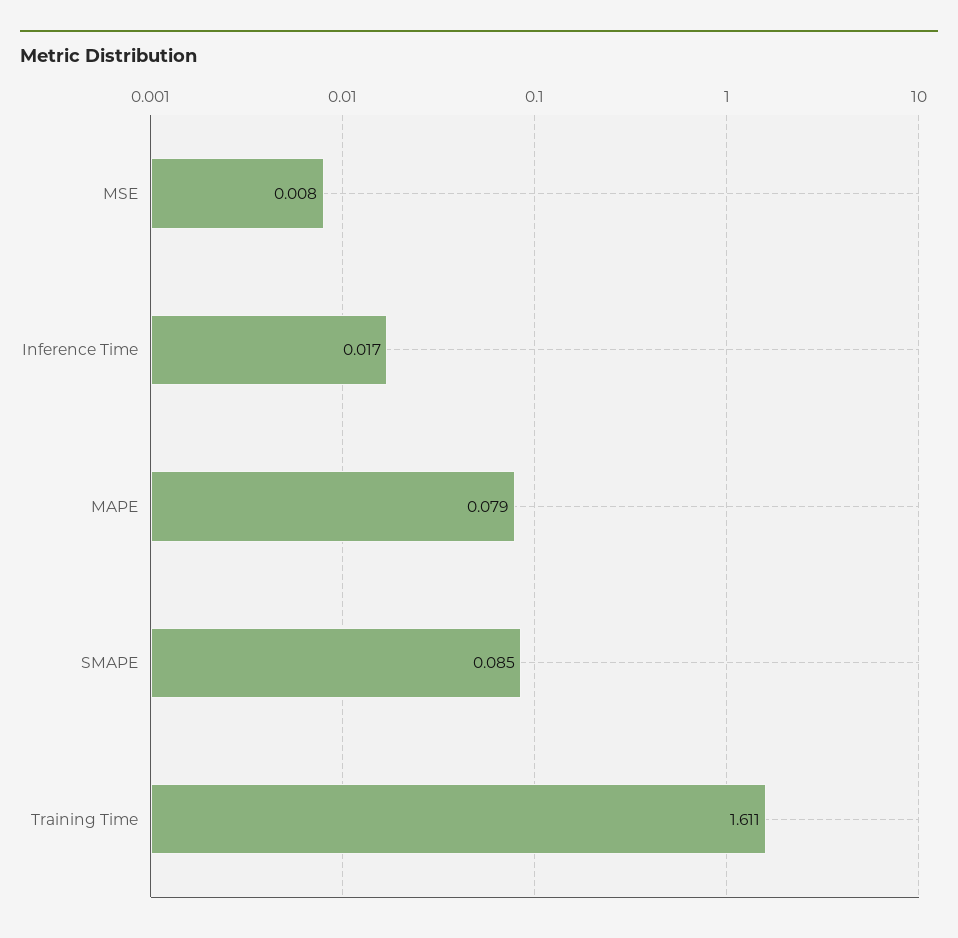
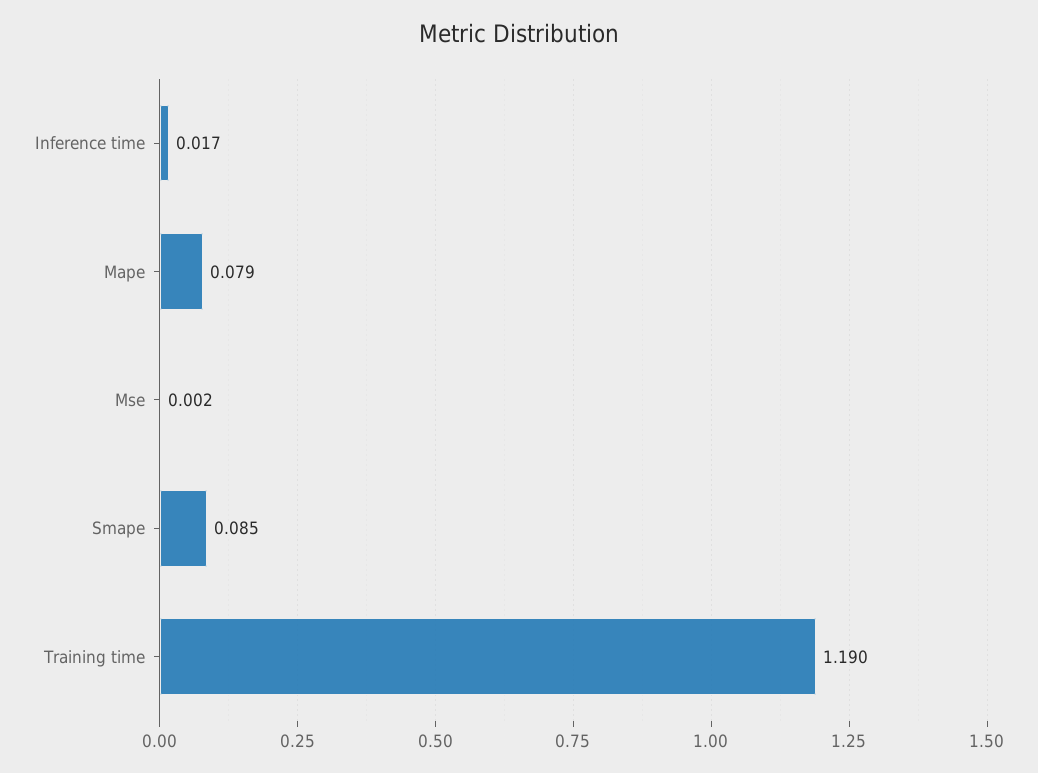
MSE: 0.008 -> 0.002
Training Time: 1.611 -> 1.19

